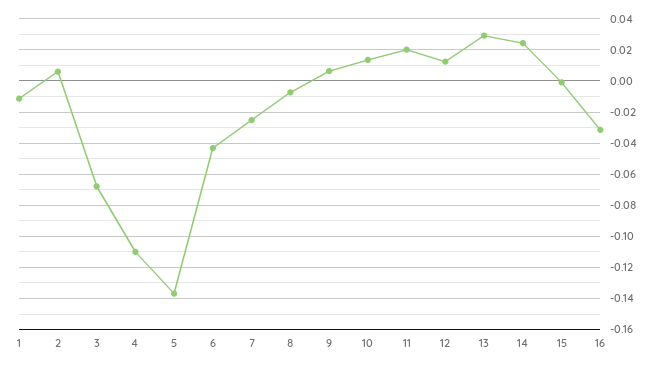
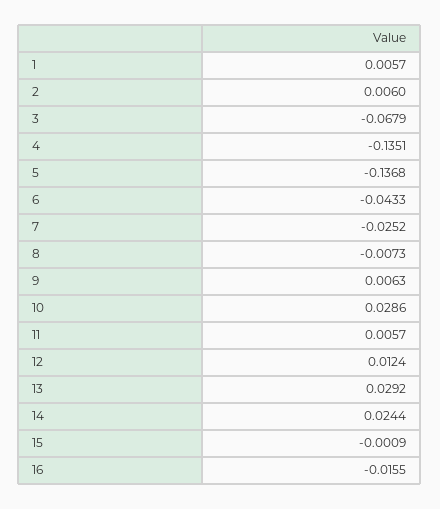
1: -0.01 -> 0.0057
4: -0.11 -> -0.1351
10: 0.015 -> 0.0286
11: 0.02 -> 0.0057
16: -0.03 -> -0.0155

